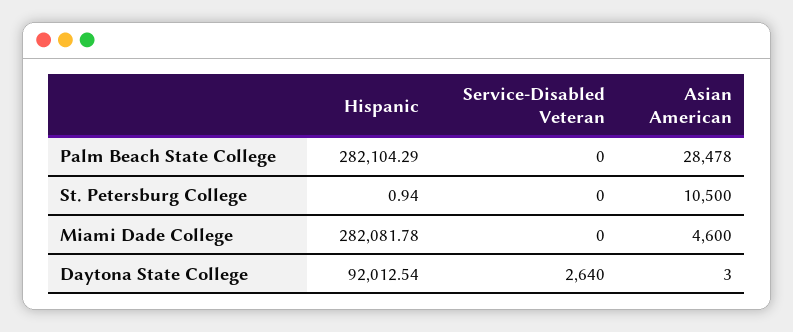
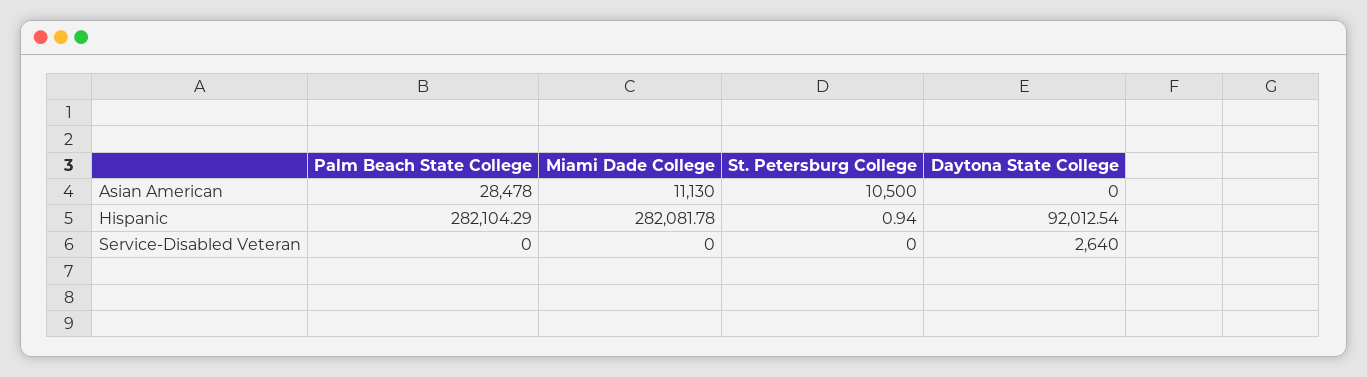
Asian American, Miami Dade College: 4600 -> 11130
Asian American, Daytona State College: 3 -> 0

